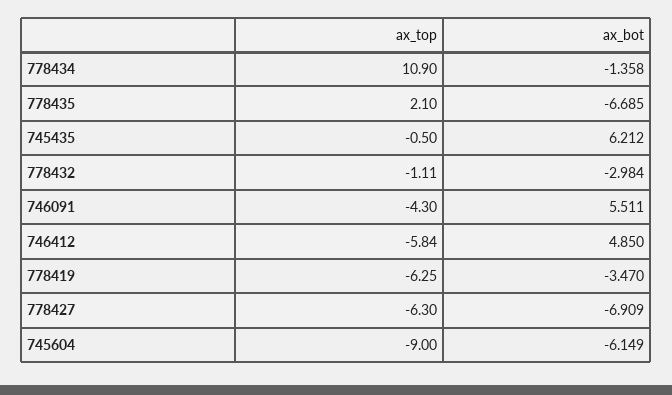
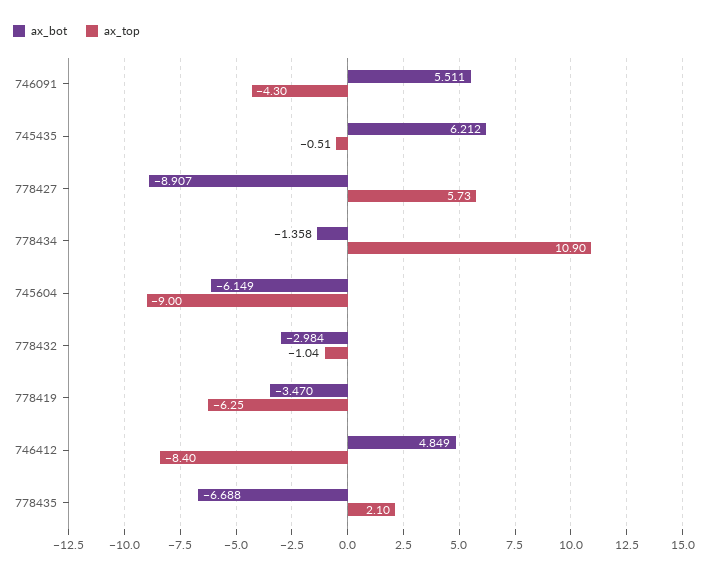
ax_bot, 778435: -6.685 -> -6.688
ax_top, 745435: -0.5 -> -0.51
ax_top, 778432: -1.11 -> -1.04
ax_top, 746412: -5.84 -> -8.4
ax_bot, 746412: 4.85 -> 4.849
ax_top, 778427: -6.3 -> 5.73
ax_bot, 778427: -6.909 -> -8.907

